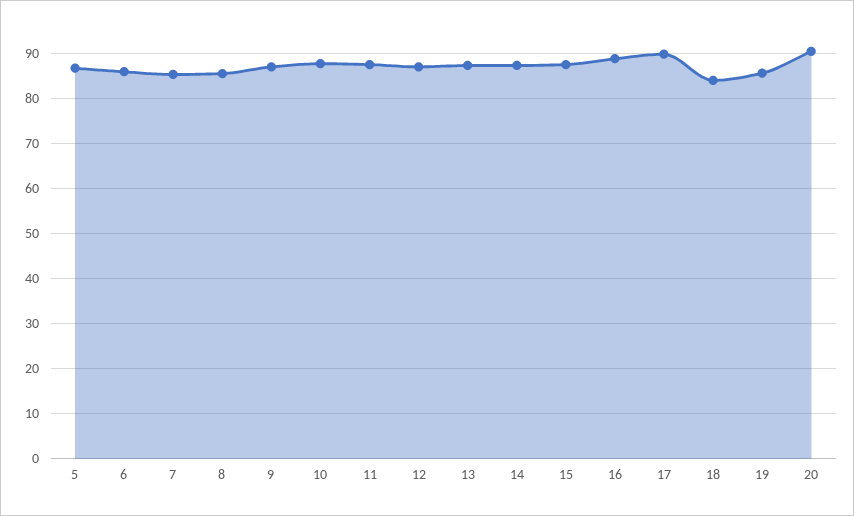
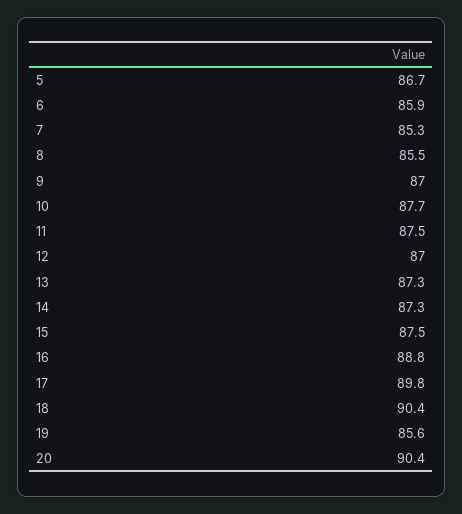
18: 84 -> 90.4

